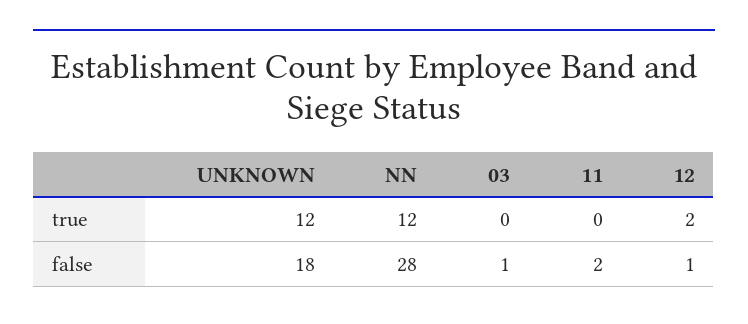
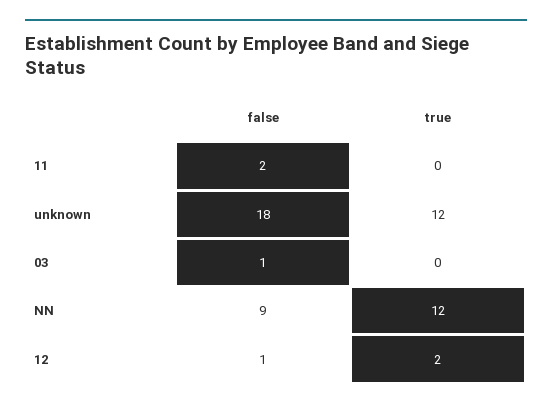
NN, false: 28 -> 9

